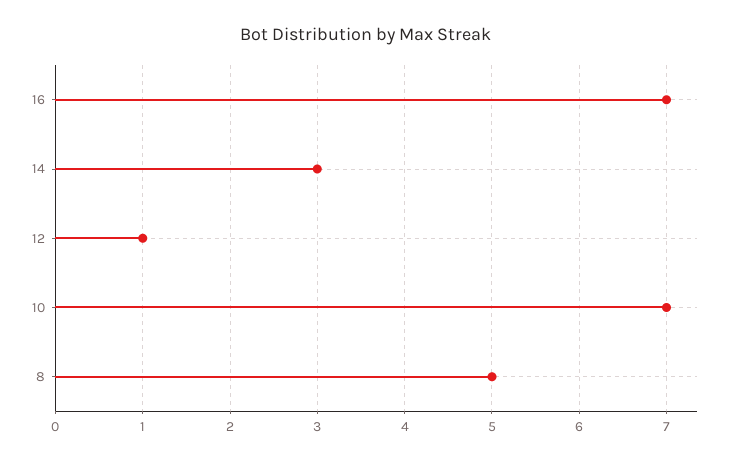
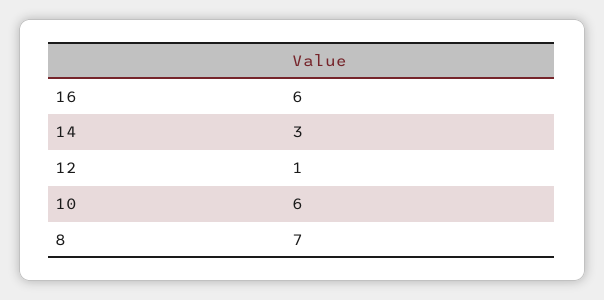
16: 7 -> 6
10: 7 -> 6
8: 5 -> 7

